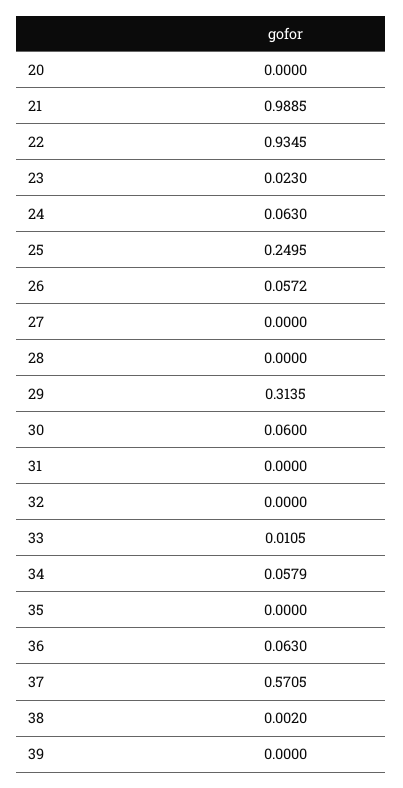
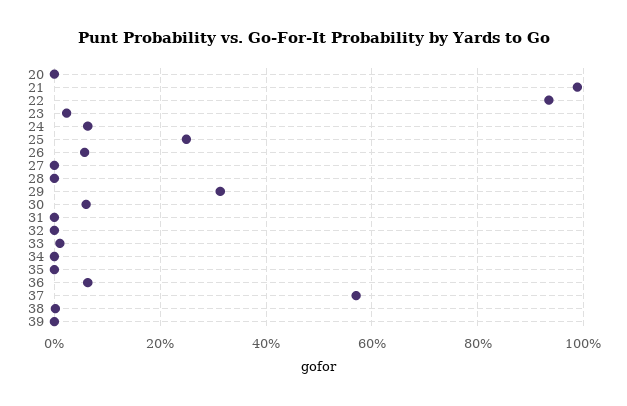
34: 0.0579 -> 0

